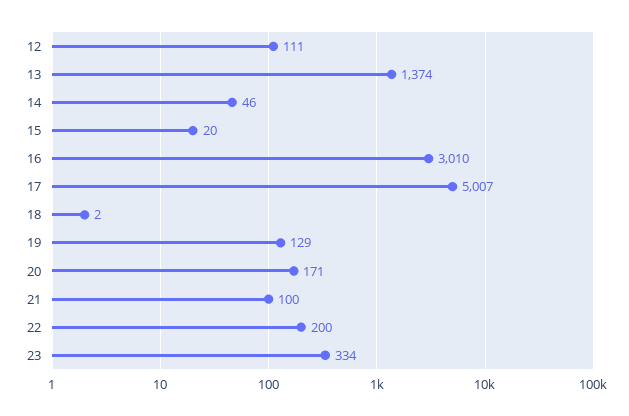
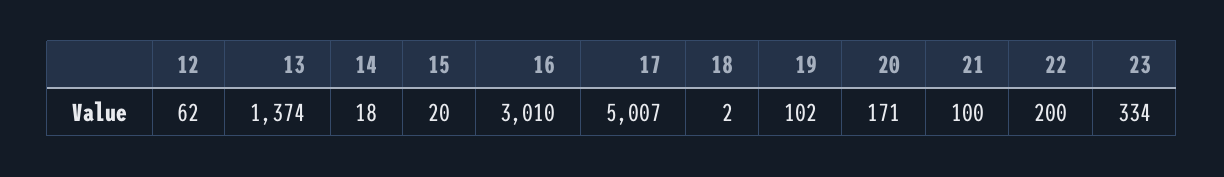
12: 111 -> 62
14: 46 -> 18
19: 129 -> 102

